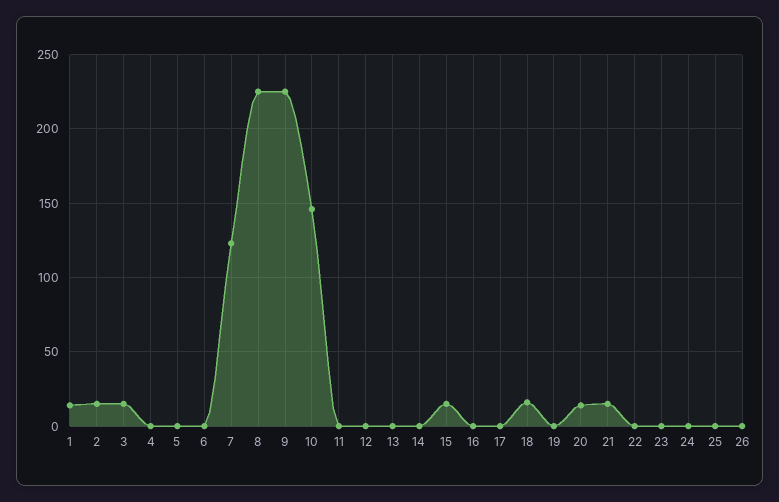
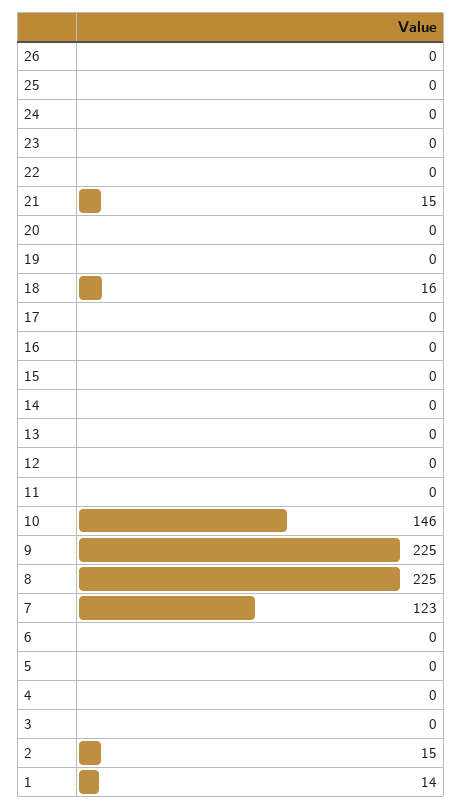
3: 15 -> 0
15: 15 -> 0
20: 15 -> 0

